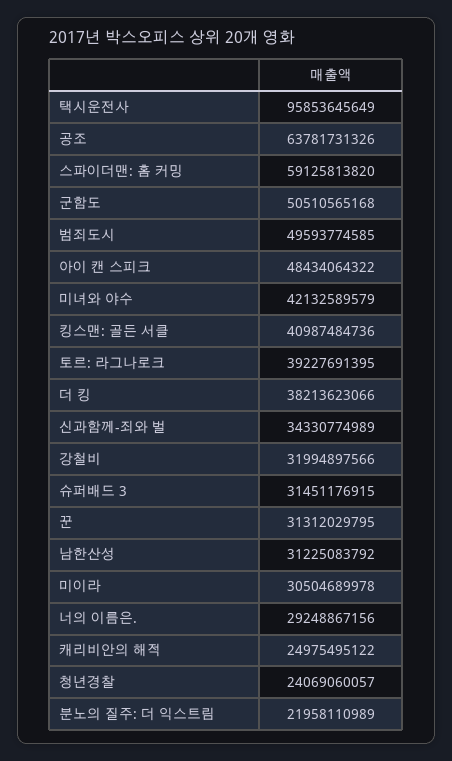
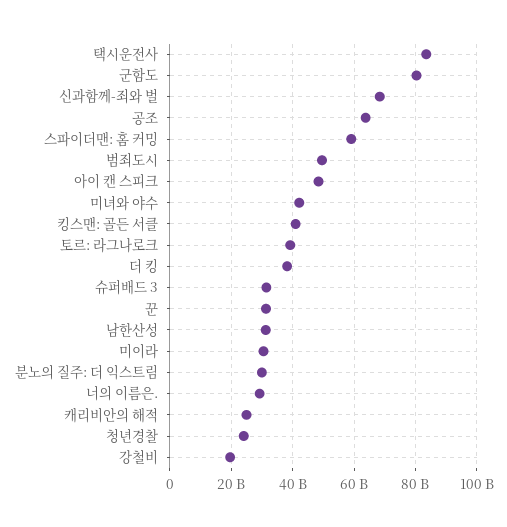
택시운전사: 95853645649 -> 84000000000
군함도: 50510565168 -> 80000000000
신과함께-죄와 벌: 34330774989 -> 68000000000
강철비: 31994897566 -> 20000000000
분노의 질주: 더 익스트림: 21958110989 -> 30000000000

